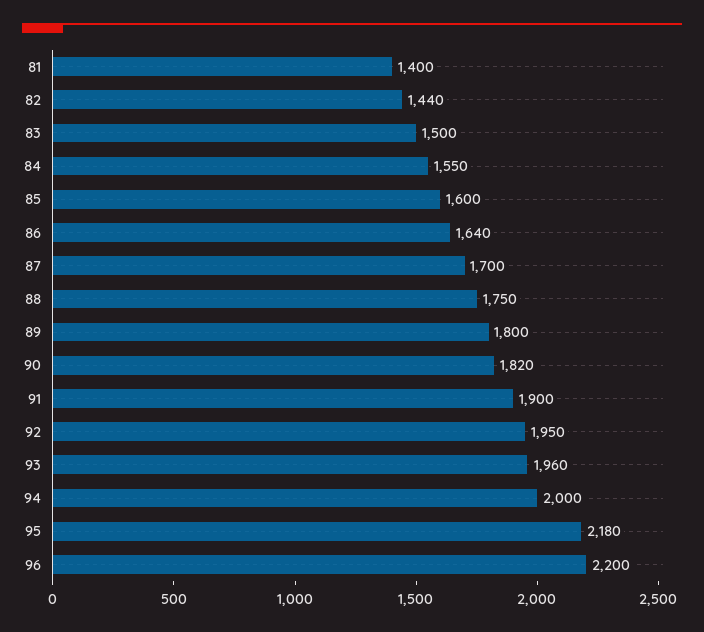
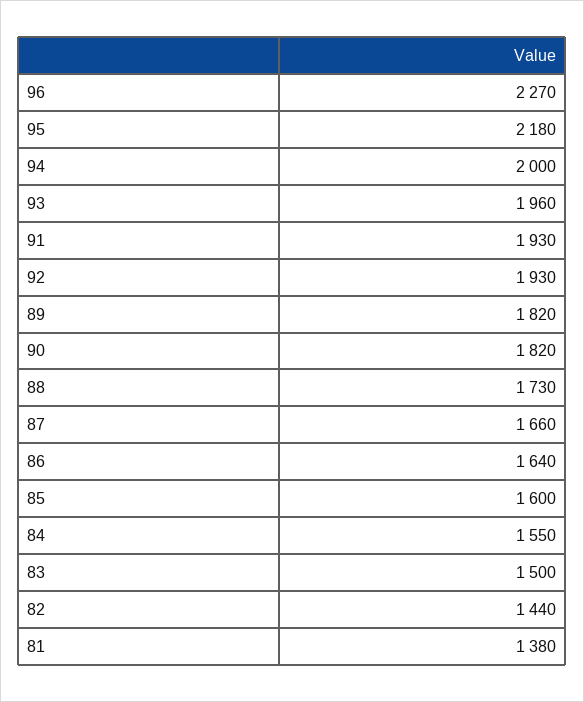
81: 1400 -> 1380
87: 1700 -> 1660
88: 1750 -> 1730
89: 1800 -> 1820
91: 1900 -> 1930
92: 1950 -> 1930
96: 2200 -> 2270

